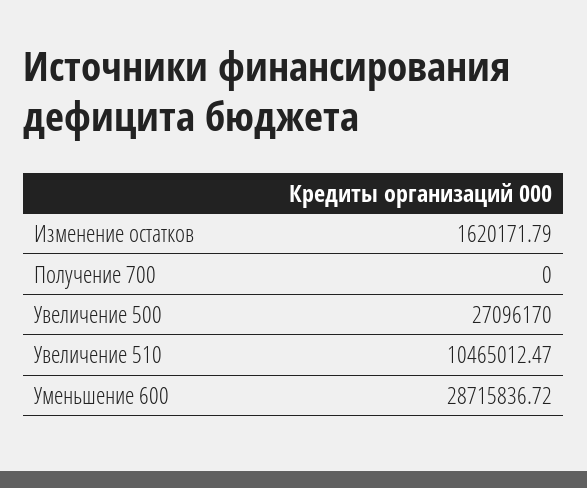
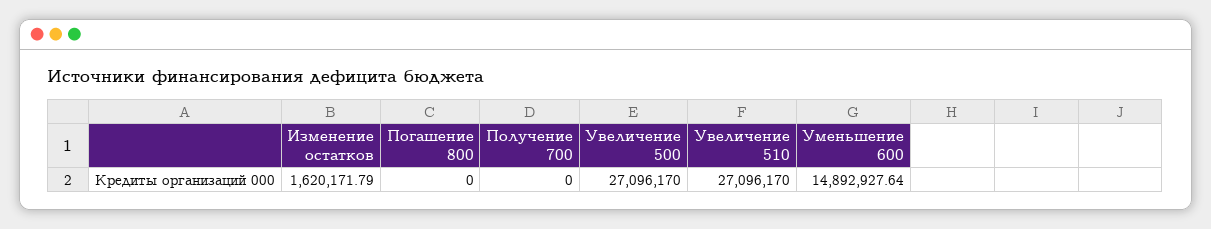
Увеличение 510: 10465012.47 -> 27096170
Уменьшение 600: 28715836.72 -> 14892927.64
Погашение 800: none -> 0

